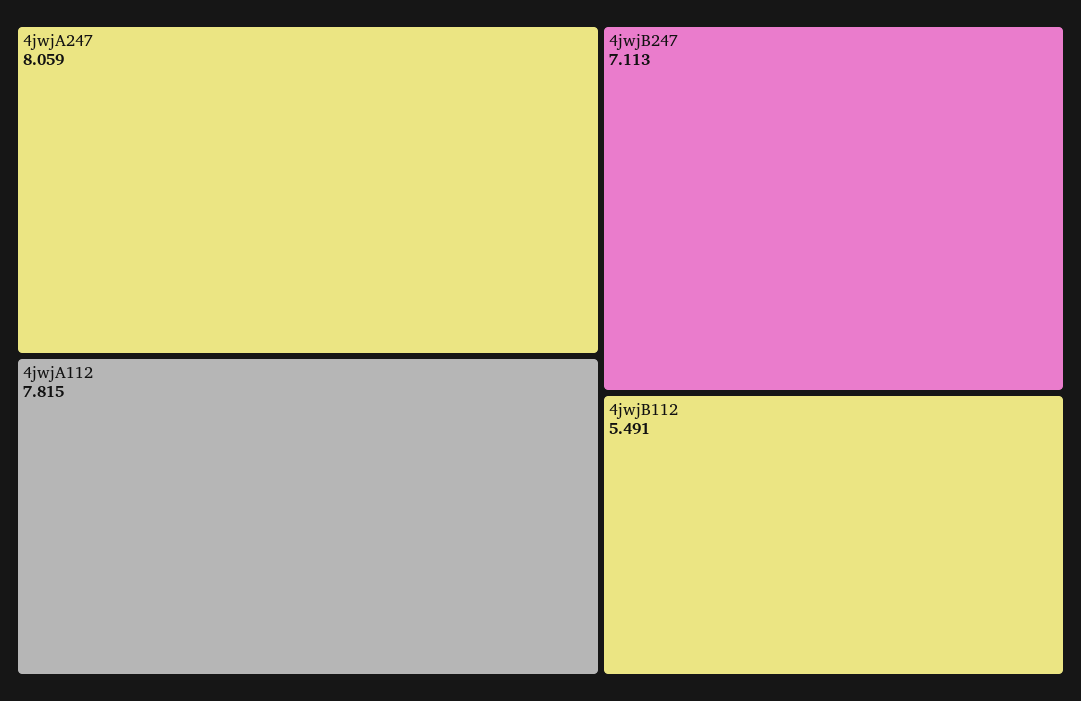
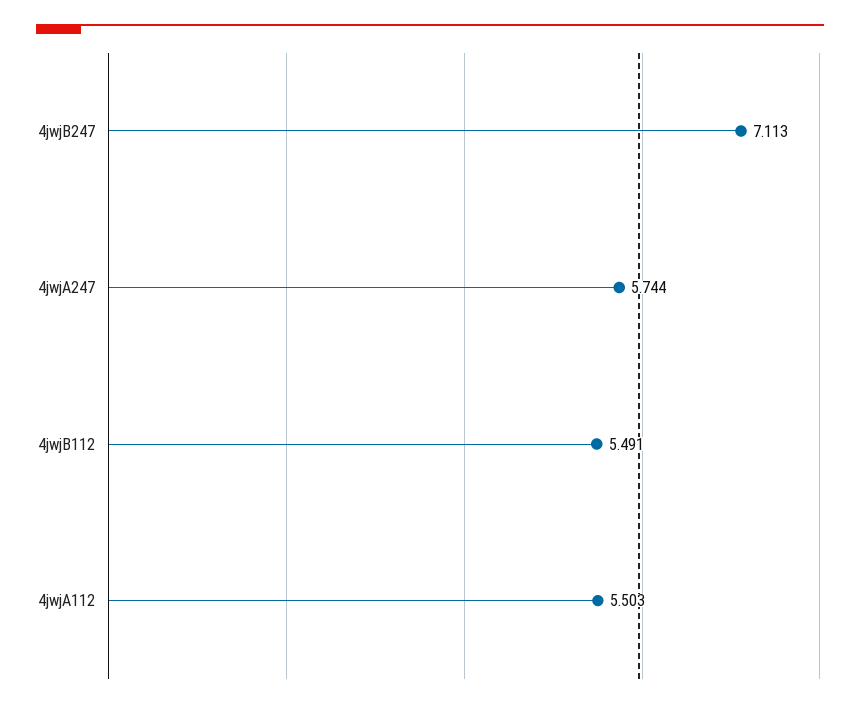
4jwjA247: 8.059 -> 5.744
4jwjA112: 7.815 -> 5.503

